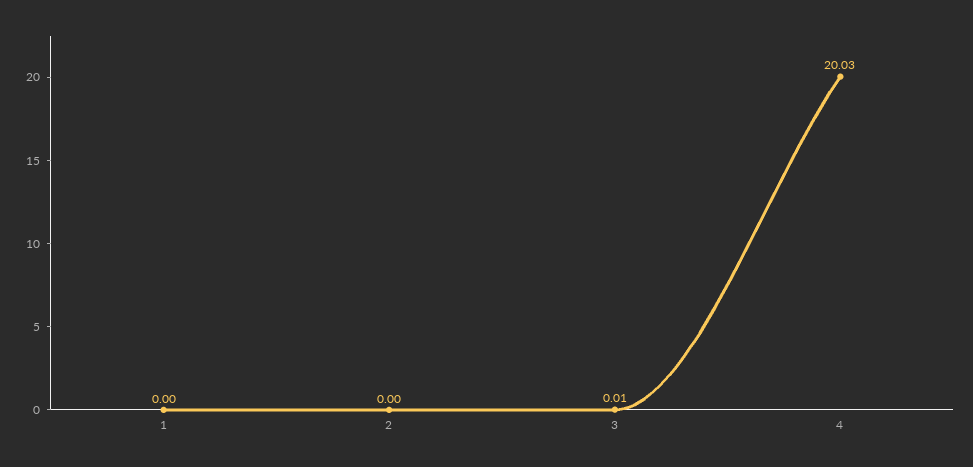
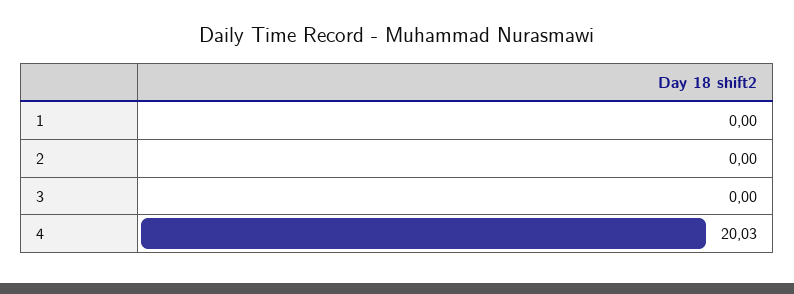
3: 0.01 -> 0

